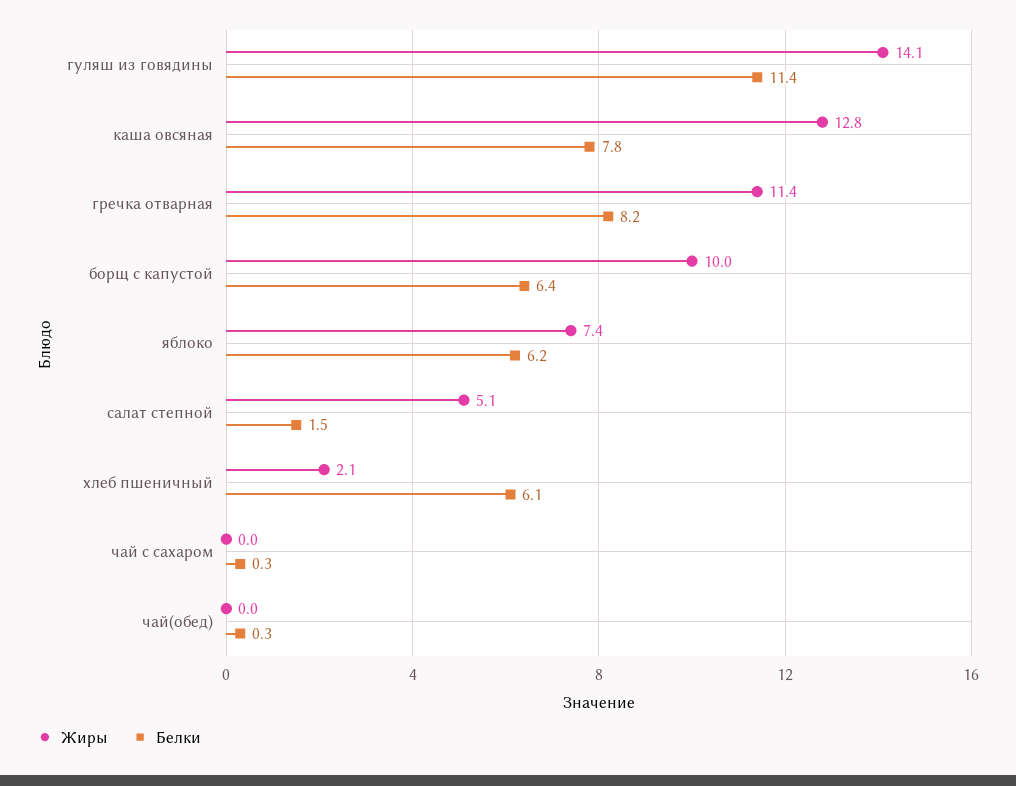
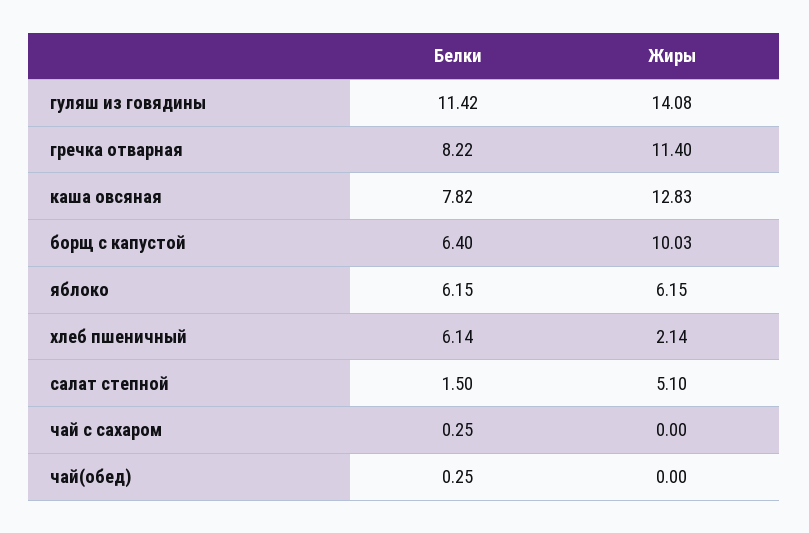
Жиры, яблоко: 7.4 -> 6.15

